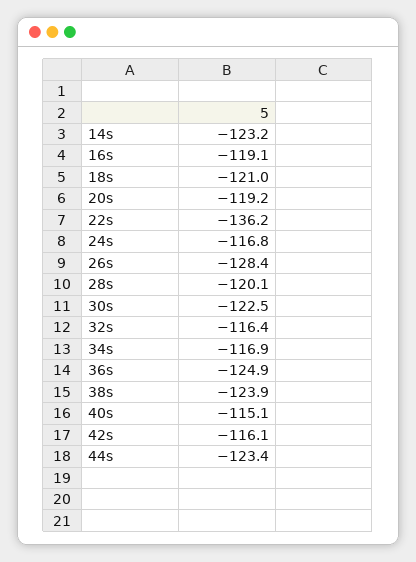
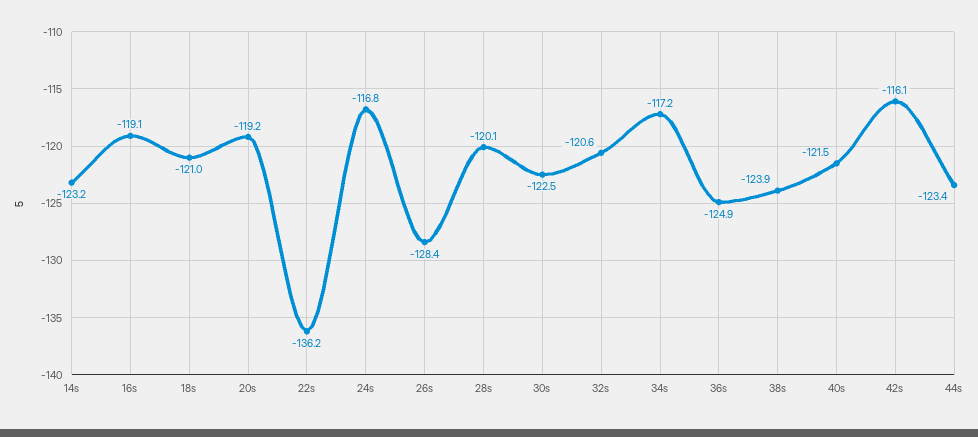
32s: -116.4 -> -120.6
34s: -116.9 -> -117.2
40s: -115.1 -> -121.5

